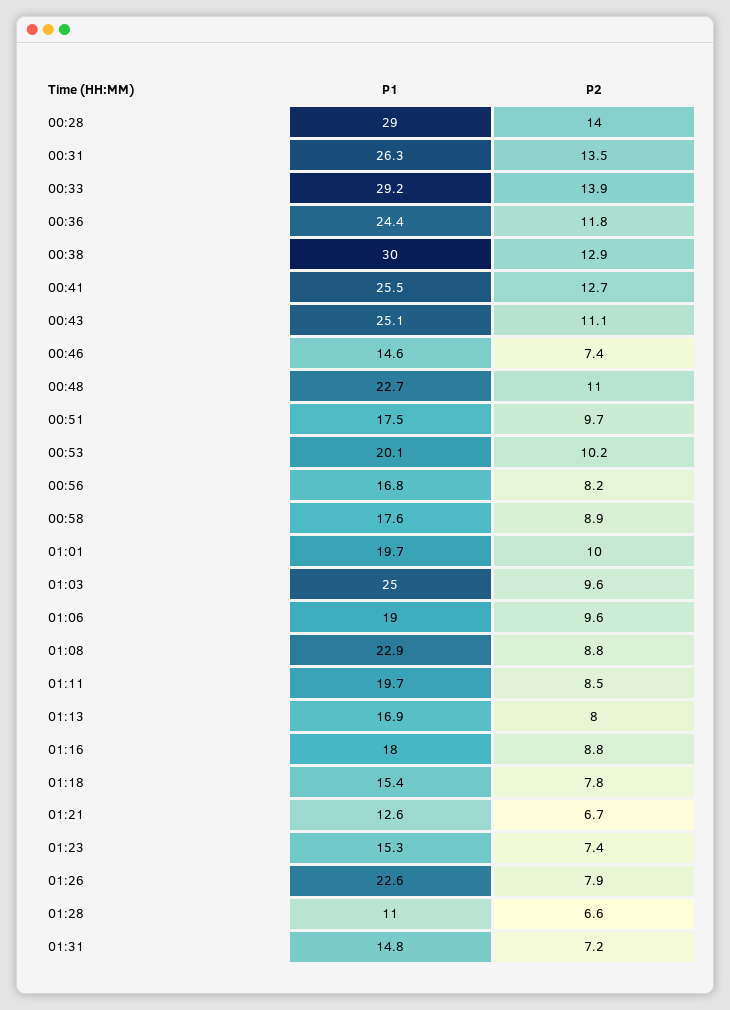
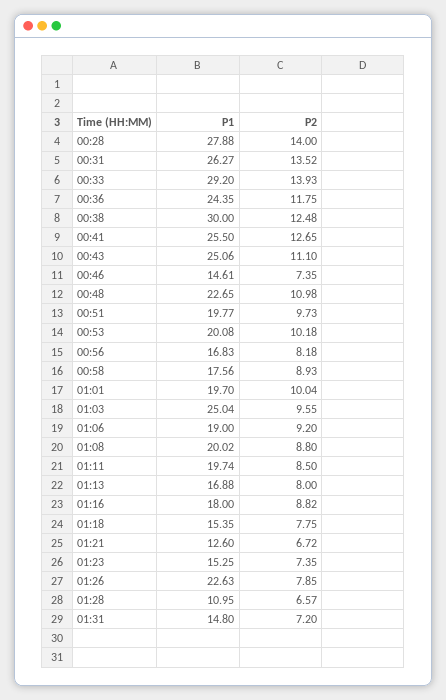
P1, 00:28: 29 -> 27.88
P2, 00:38: 12.9 -> 12.48
P1, 00:51: 17.5 -> 19.77
P2, 01:06: 9.6 -> 9.2
P1, 01:08: 22.9 -> 20.02

